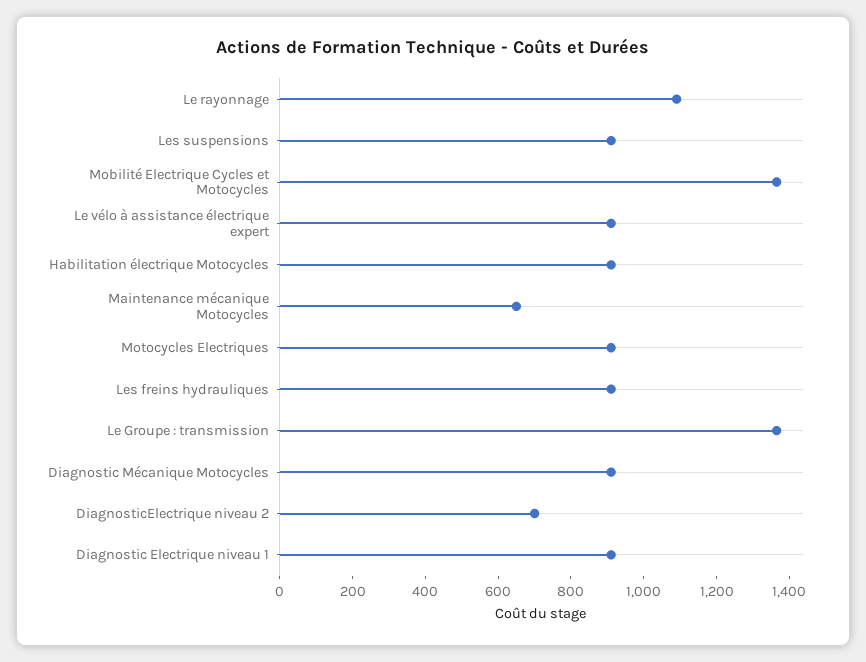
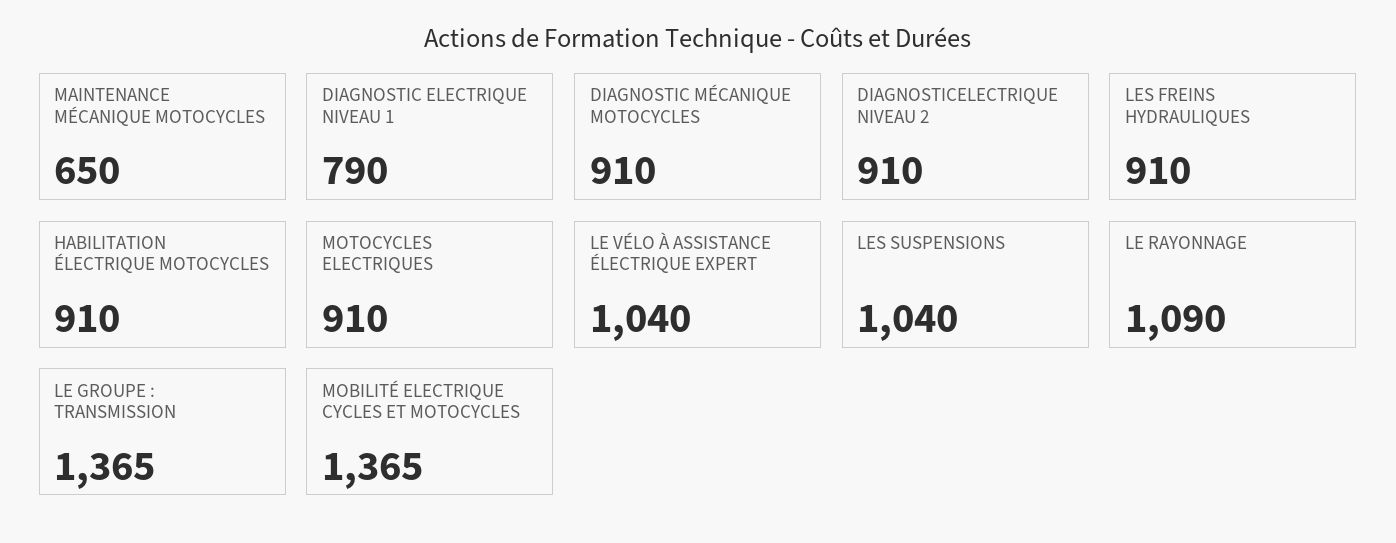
Les suspensions: 900 -> 1040
Le vélo à assistance électrique expert: 900 -> 1040
DiagnosticElectrique niveau 2: 700 -> 910
Diagnostic Electrique niveau 1: 900 -> 790

